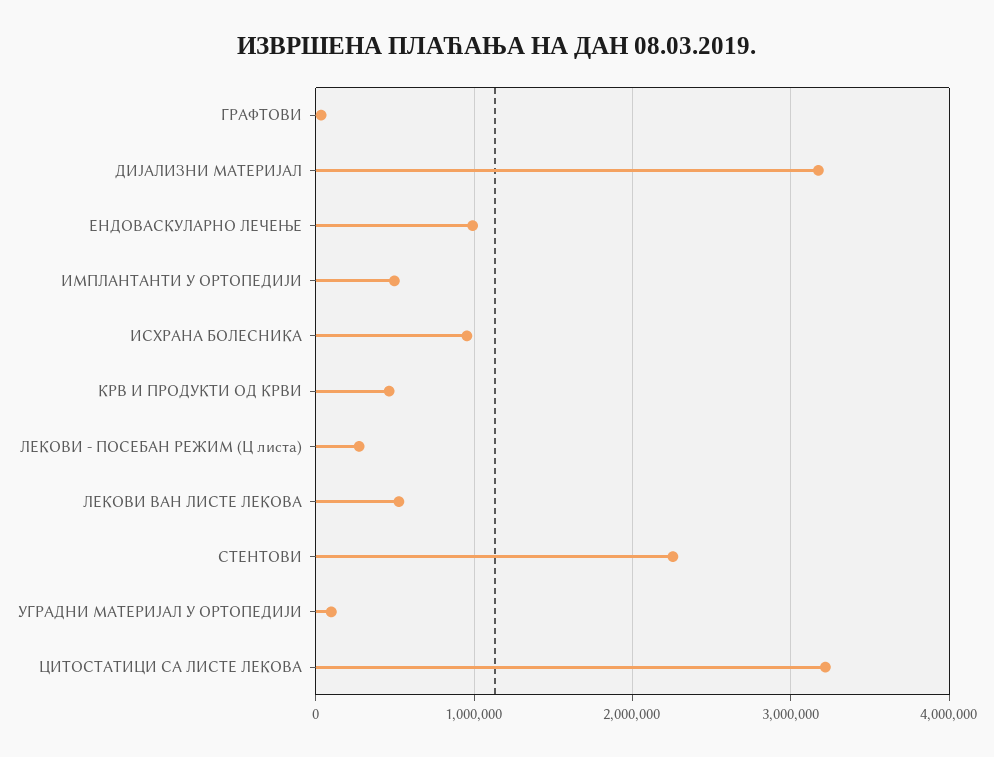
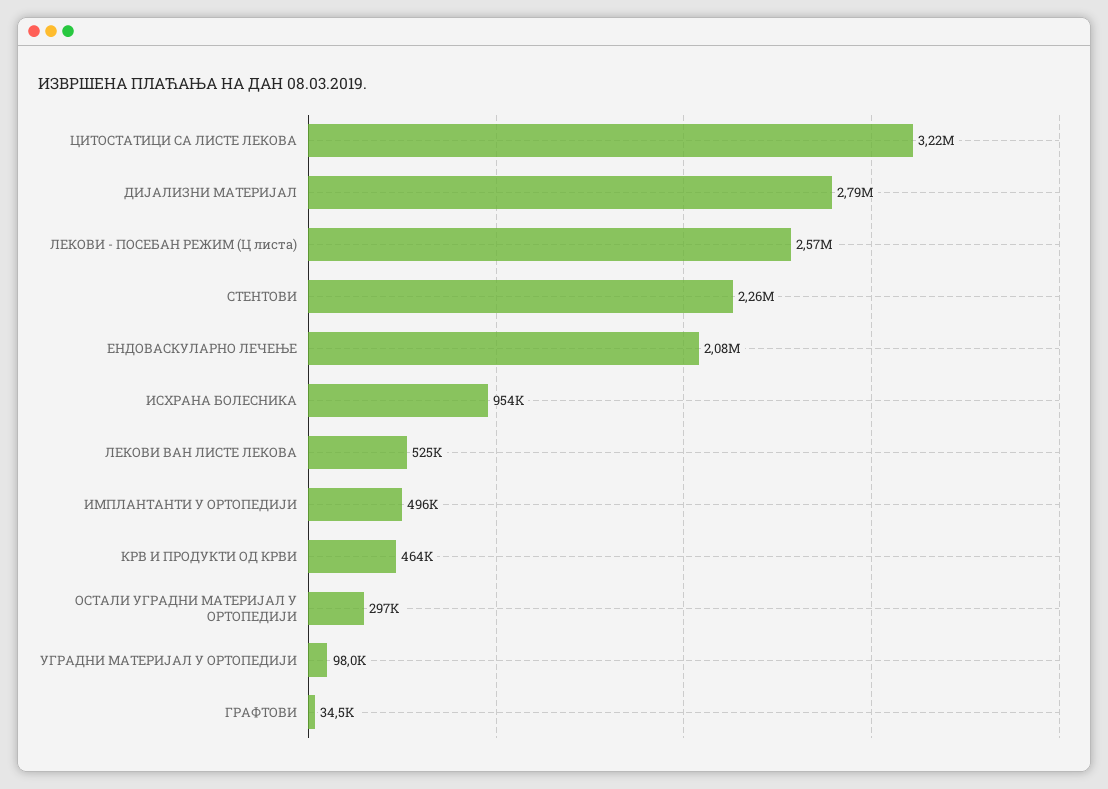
ДИЈАЛИЗНИ МАТЕРИЈАЛ: 3200000 -> 2790000
ЕНДОВАСКУЛАРНО ЛЕЧЕЊЕ: 1000000 -> 2080000
ЛЕКОВИ - ПОСЕБАН РЕЖИМ (Ц листа): 300000 -> 2570000
ОСТАЛИ УГРАДНИ МАТЕРИЈАЛ У ОРТОПЕДИЈИ: none -> 297000

